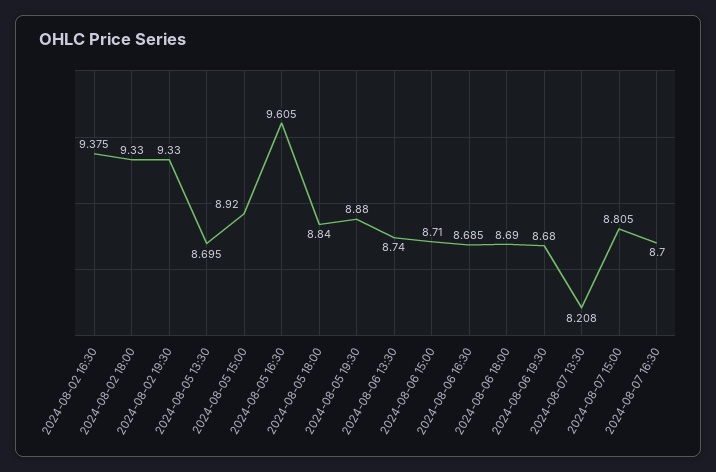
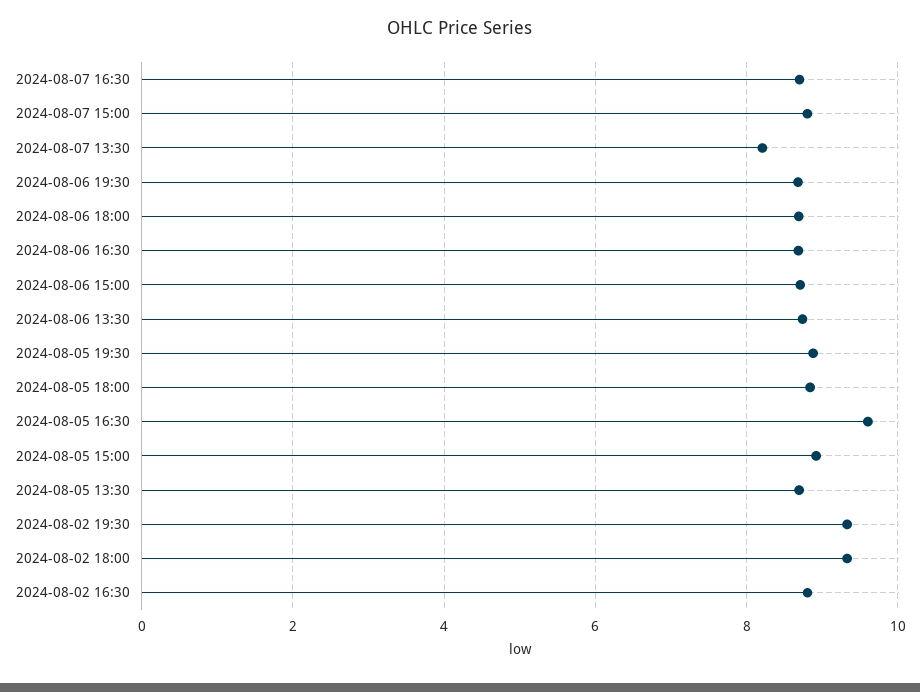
2024-08-02 16:30: 9.375 -> 8.8

